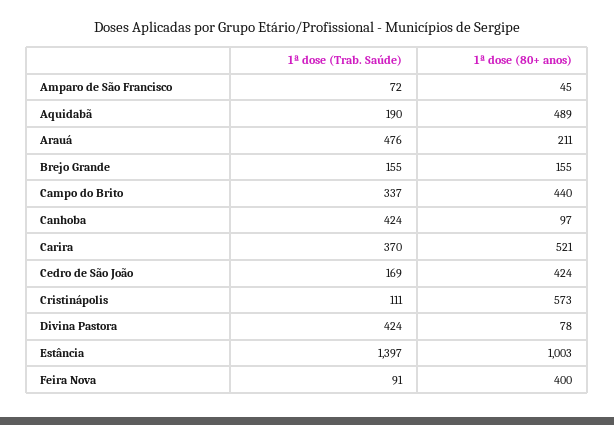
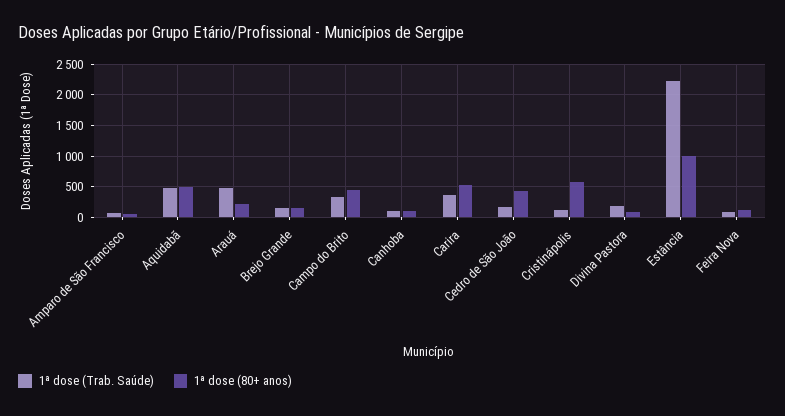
1ª dose (Trab. Saúde), Aquidabã: 190 -> 500
1ª dose (Trab. Saúde), Canhoba: 424 -> 100
1ª dose (Trab. Saúde), Divina Pastora: 424 -> 200
1ª dose (Trab. Saúde), Estância: 1397 -> 2200
1ª dose (80+ anos), Feira Nova: 400 -> 100

